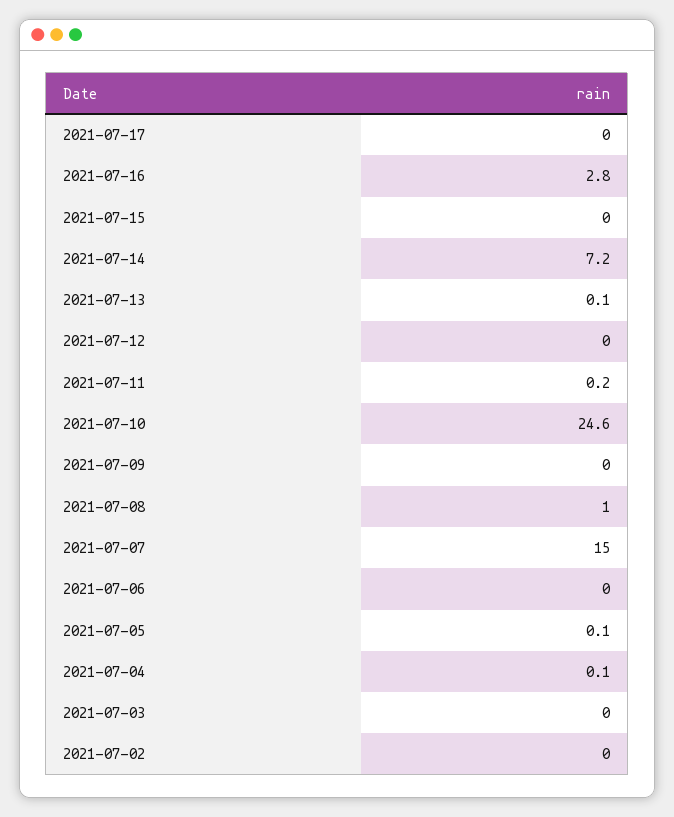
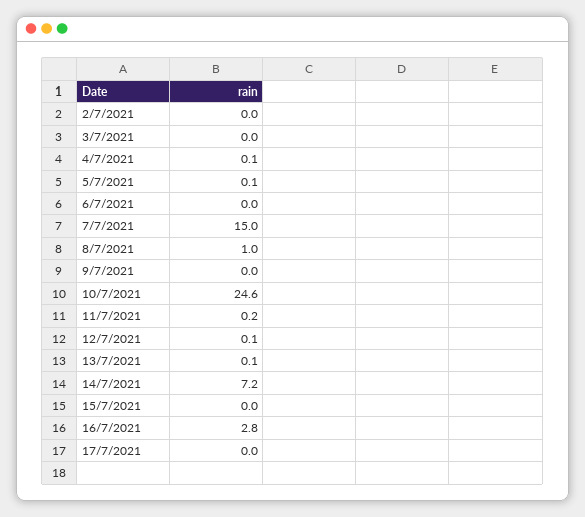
2021-07-12: 0 -> 0.1

